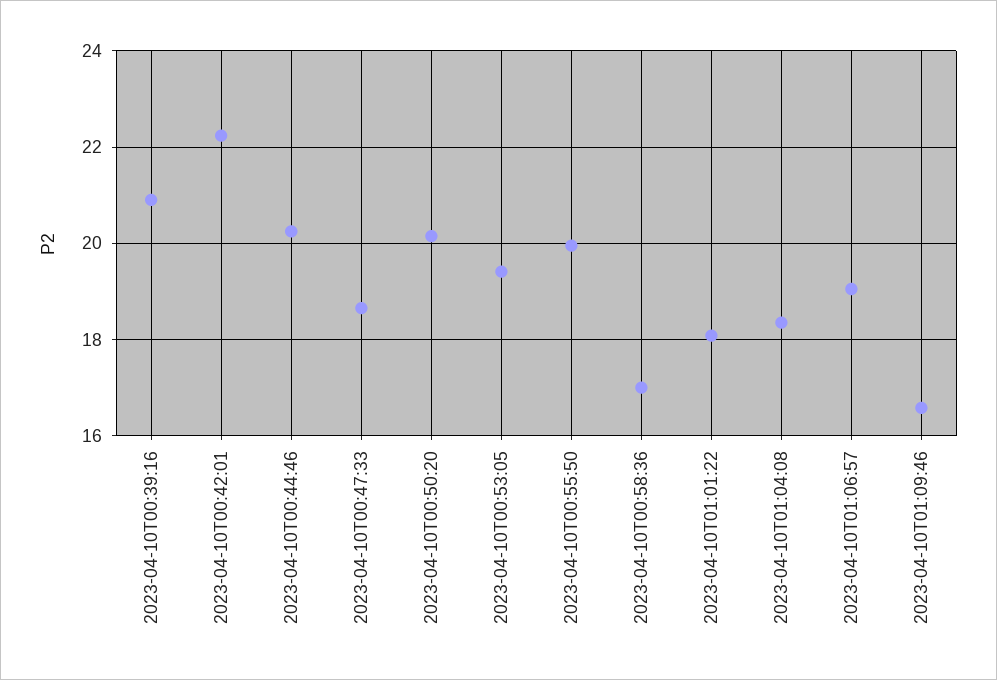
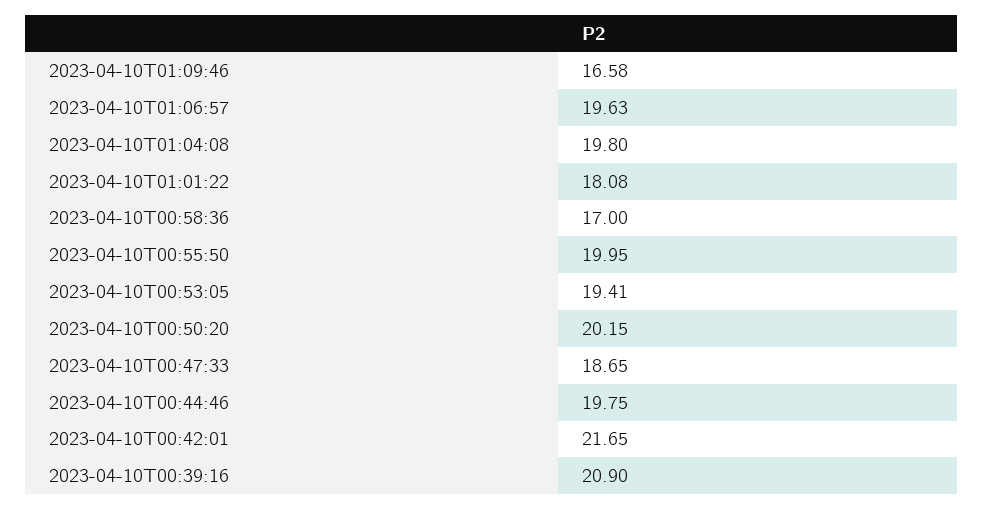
2023-04-10T00:42:01: 22.2 -> 21.65
2023-04-10T00:44:46: 20.2 -> 19.75
2023-04-10T01:04:08: 18.4 -> 19.8
2023-04-10T01:06:57: 19 -> 19.63

